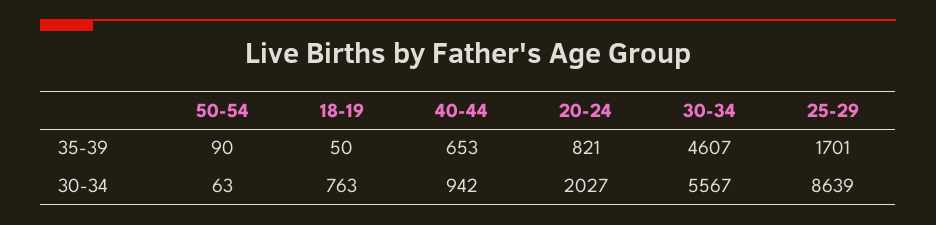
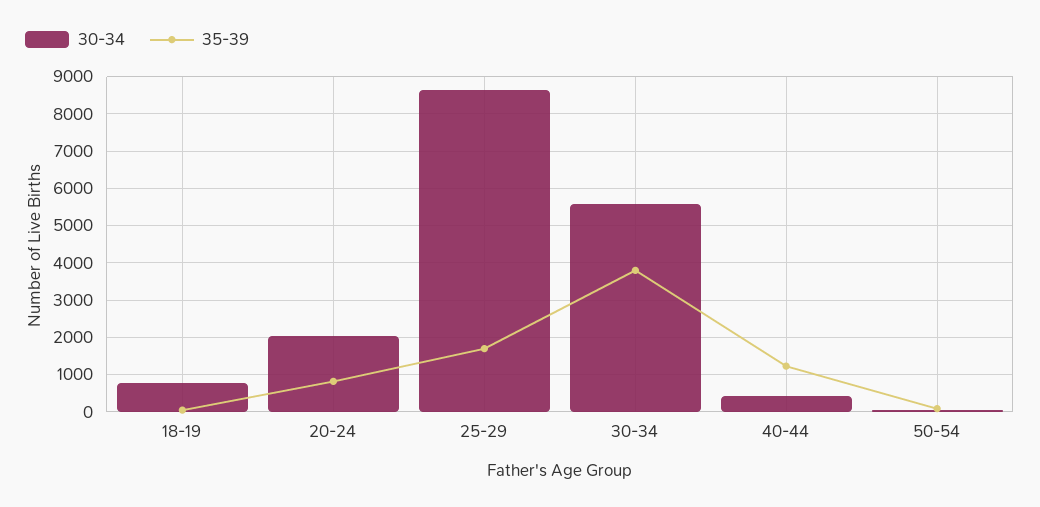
35-39, 40-44: 653 -> 1200
35-39, 30-34: 4607 -> 3800
30-34, 40-44: 942 -> 400

